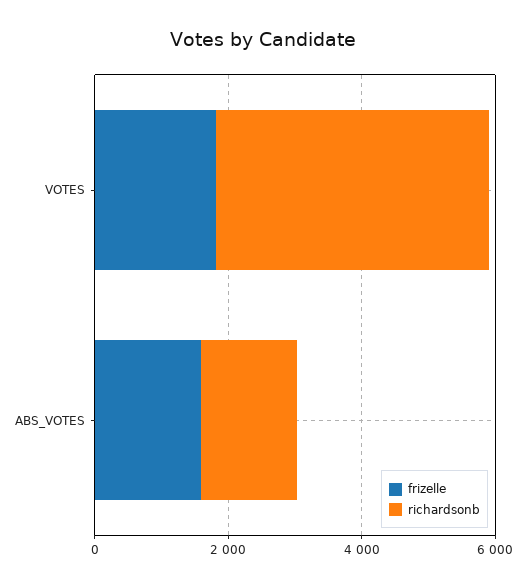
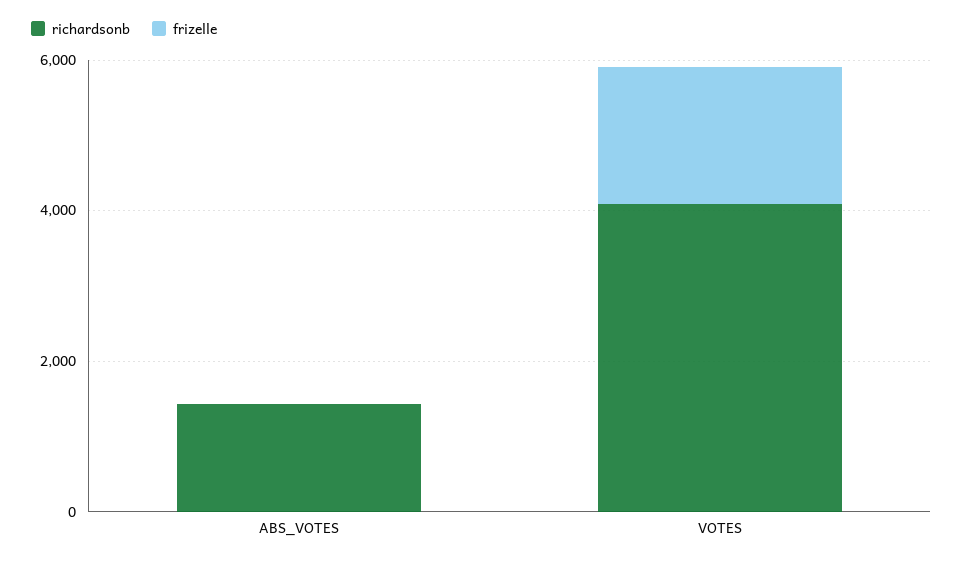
frizelle, ABS_VOTES: 1500 -> 0

